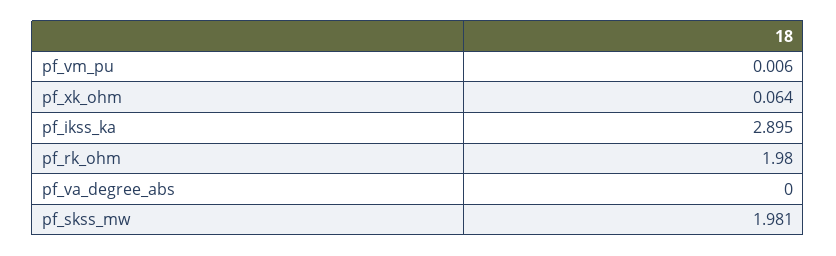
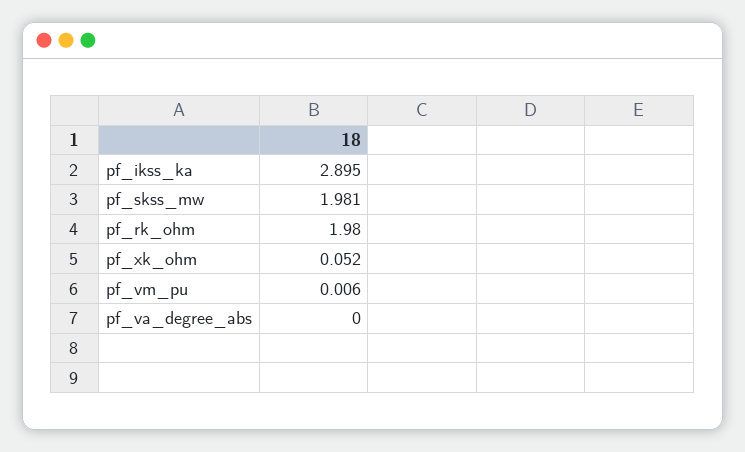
pf_xk_ohm: 0.064 -> 0.052

